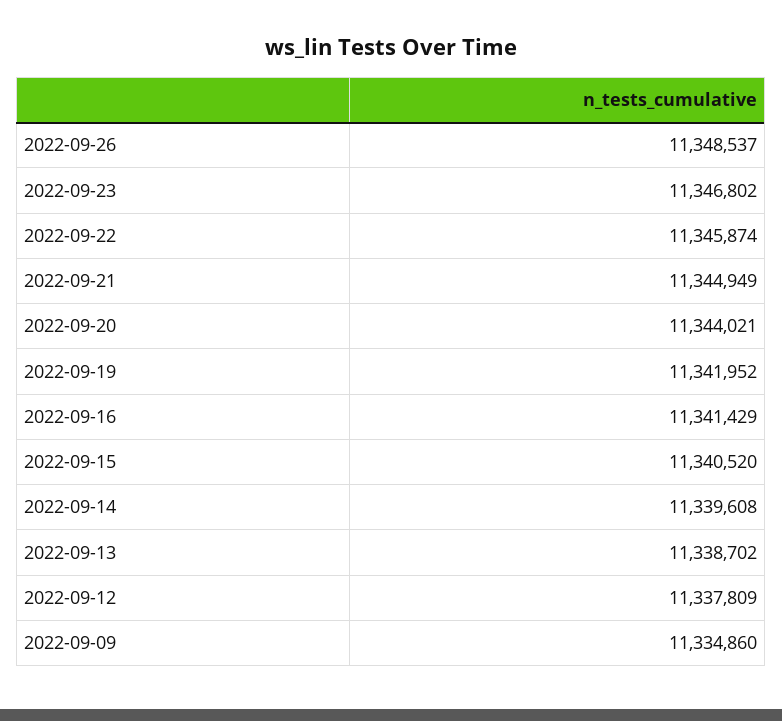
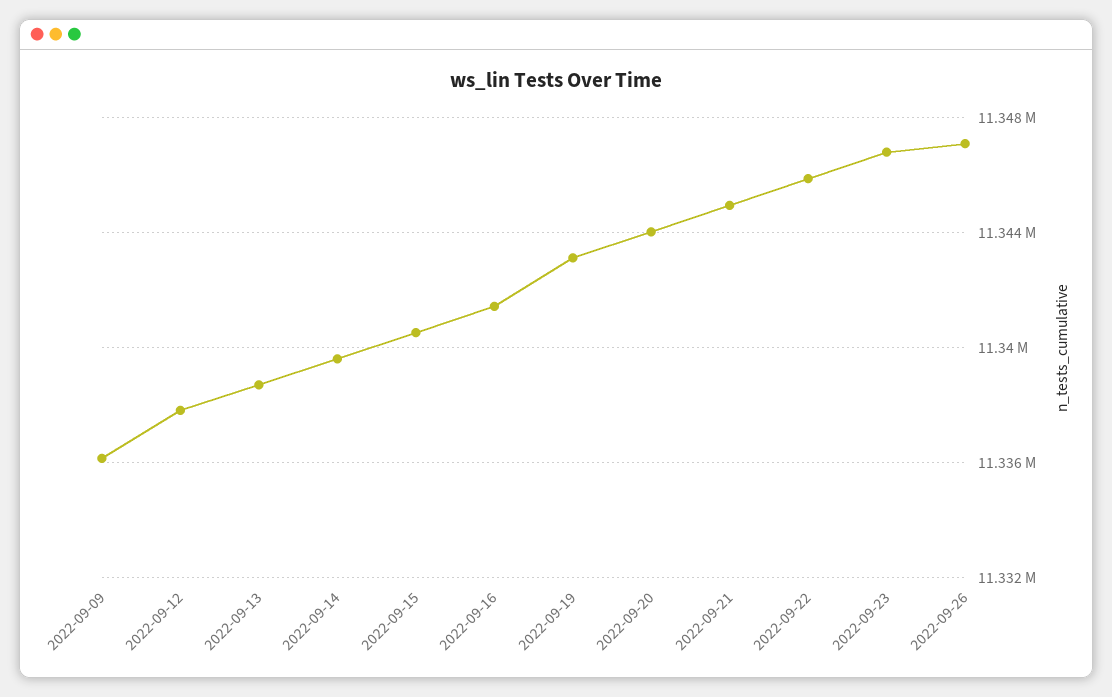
2022-09-26: 11348537 -> 11347000
2022-09-19: 11341952 -> 11343000
2022-09-09: 11334860 -> 11336000

